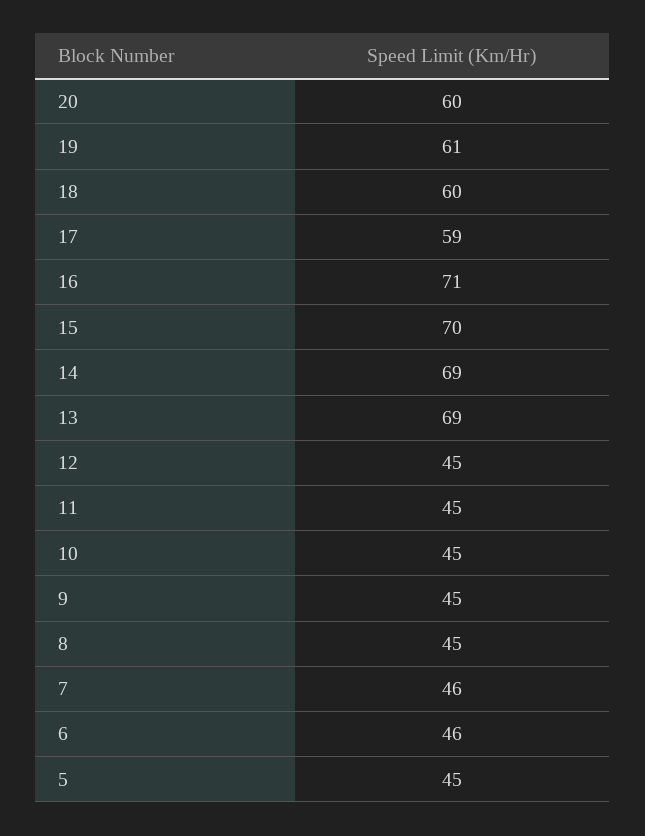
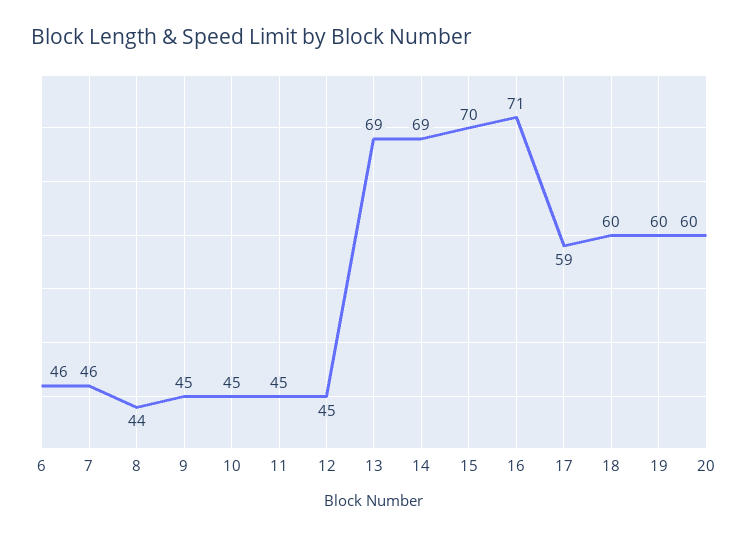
19: 61 -> 60
8: 45 -> 44
5: 45 -> none

